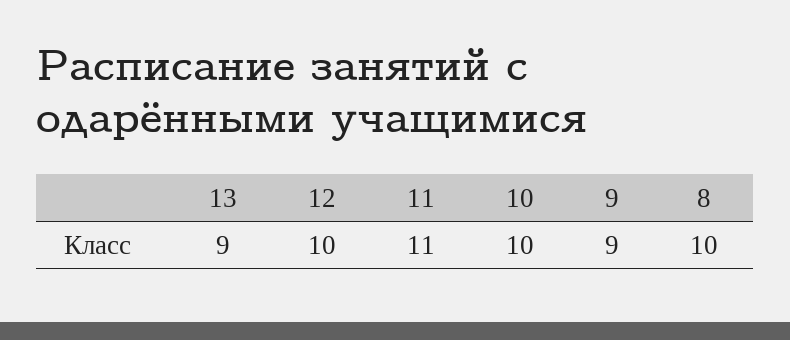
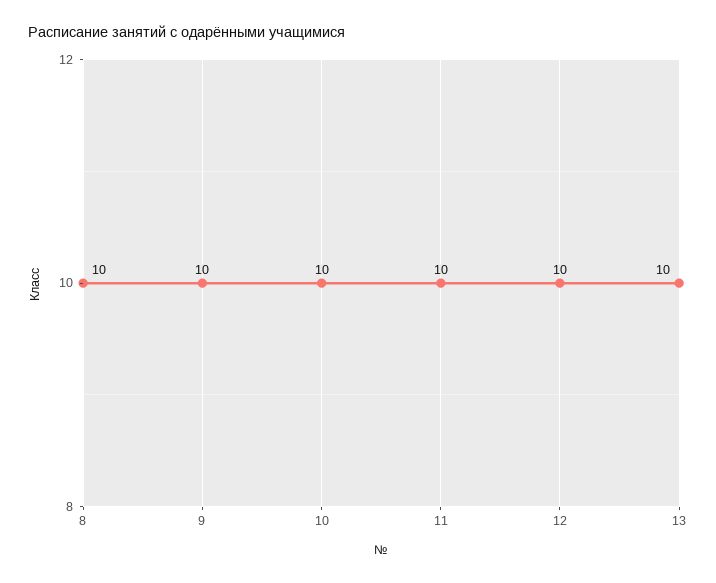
13: 9 -> 10
11: 11 -> 10
9: 9 -> 10

